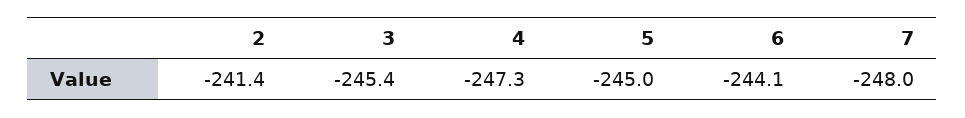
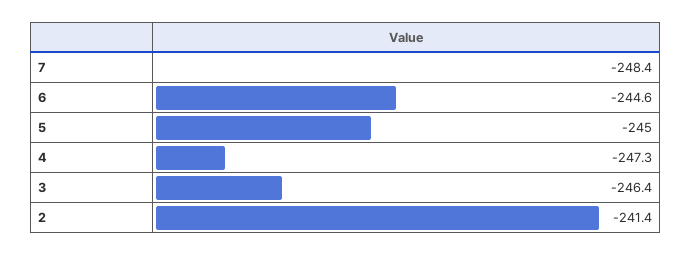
3: -245.4 -> -246.4
6: -244.1 -> -244.6
7: -248 -> -248.4

